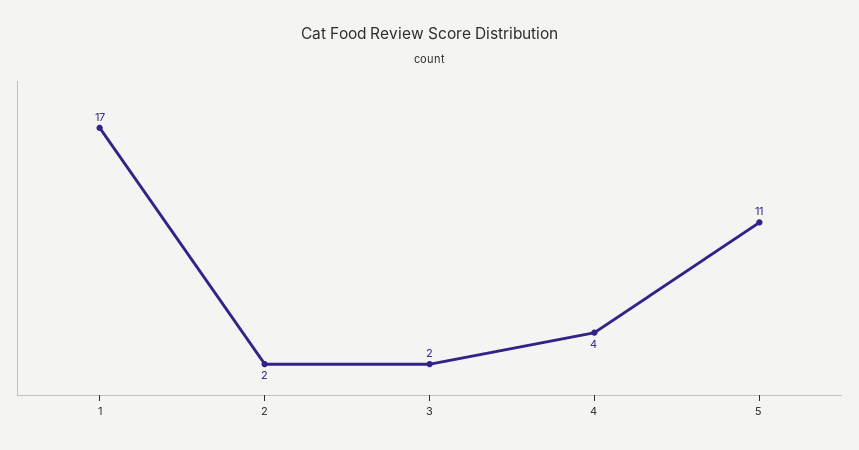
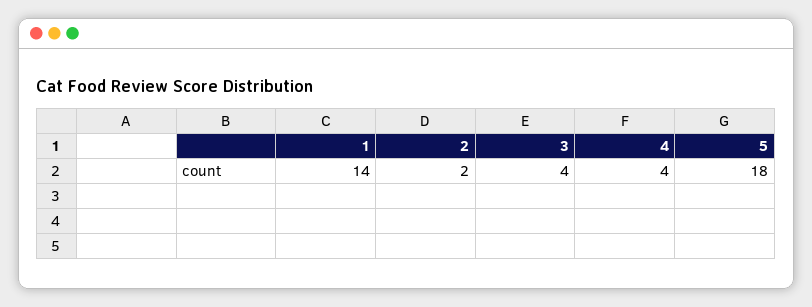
1: 17 -> 14
3: 2 -> 4
5: 11 -> 18

